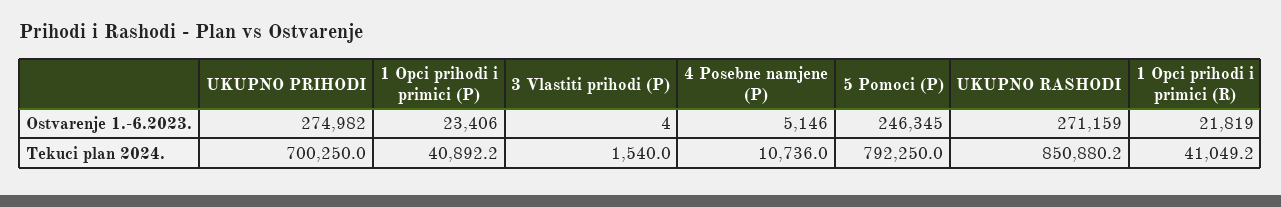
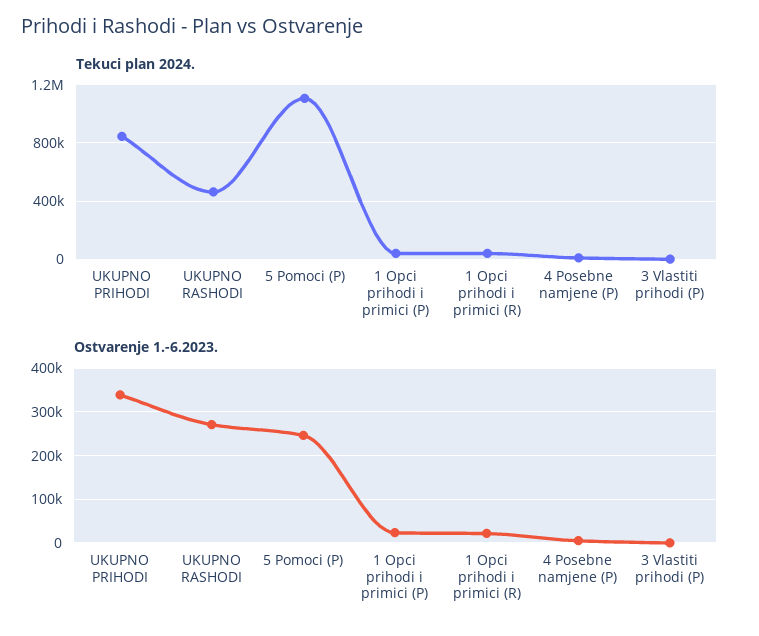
Ostvarenje 1.-6.2023., UKUPNO PRIHODI: 274982 -> 340000
Tekuci plan 2024., UKUPNO PRIHODI: 700250 -> 850000
Tekuci plan 2024., 5 Pomoci (P): 792250 -> 1100000
Tekuci plan 2024., UKUPNO RASHODI: 850880.2 -> 450000

